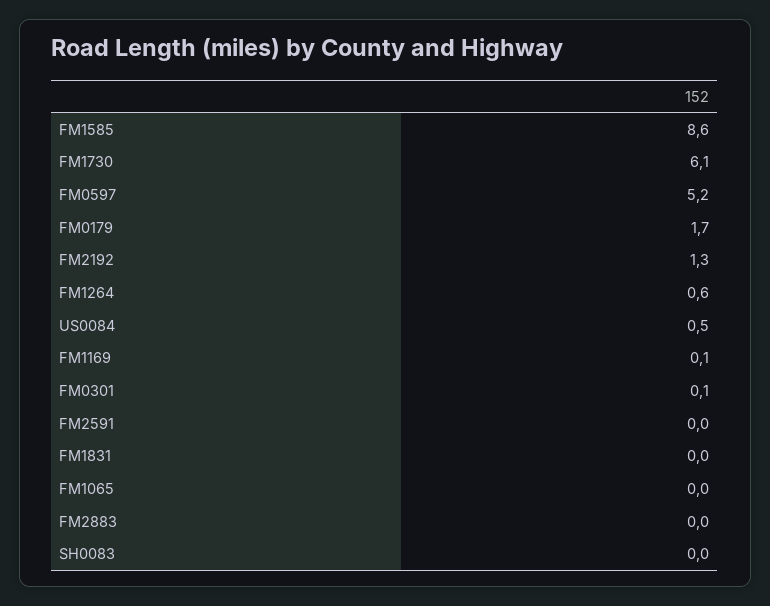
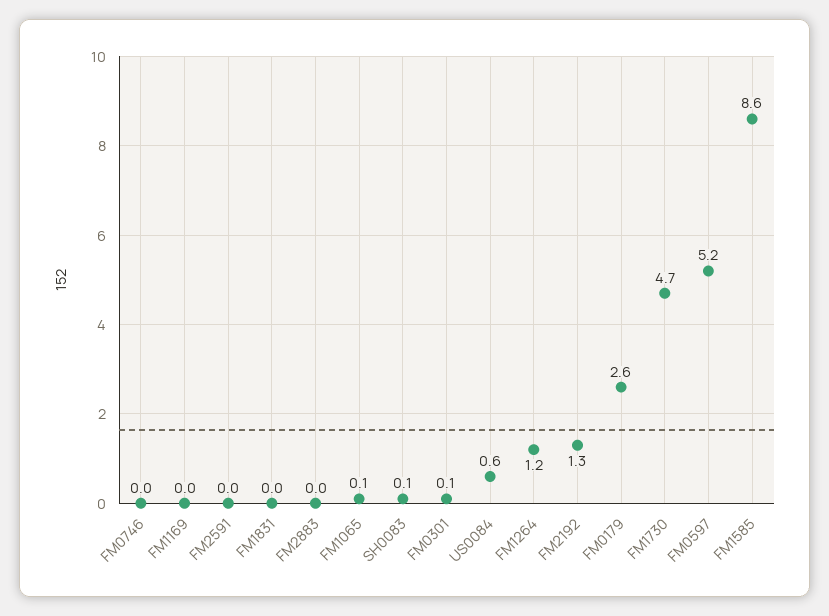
FM1730: 6.1 -> 4.7
FM0179: 1.7 -> 2.6
FM1264: 0.6 -> 1.2
US0084: 0.5 -> 0.6
FM1169: 0.1 -> 0
FM1065: 0 -> 0.1
SH0083: 0 -> 0.1
FM0746: none -> 0

